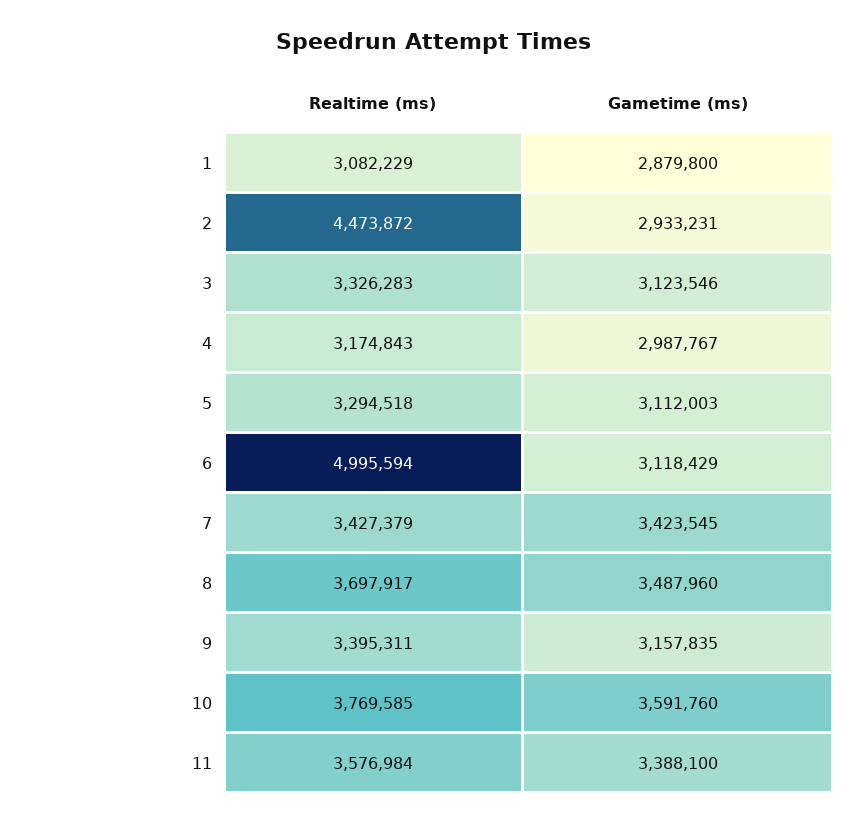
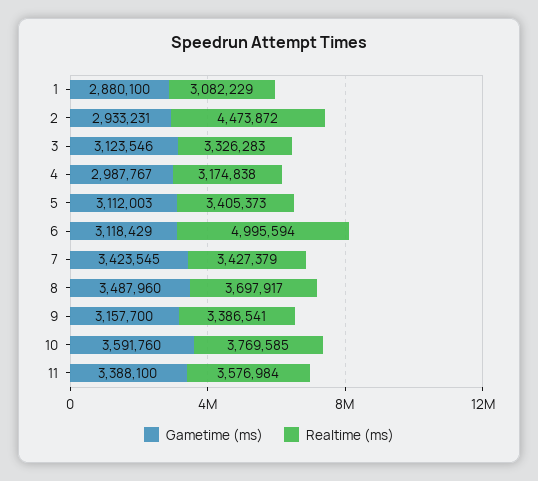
Gametime (ms), 1: 2879800 -> 2880100
Realtime (ms), 4: 3174843 -> 3174838
Realtime (ms), 5: 3294518 -> 3405373
Realtime (ms), 9: 3395311 -> 3386541
Gametime (ms), 9: 3157835 -> 3157700

